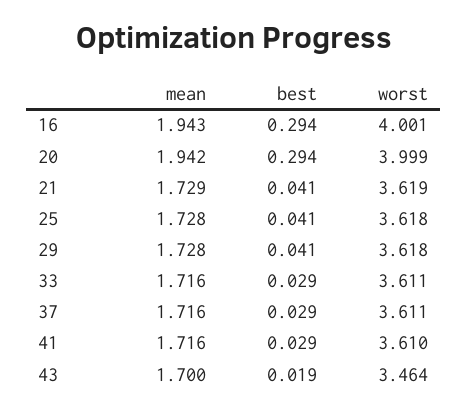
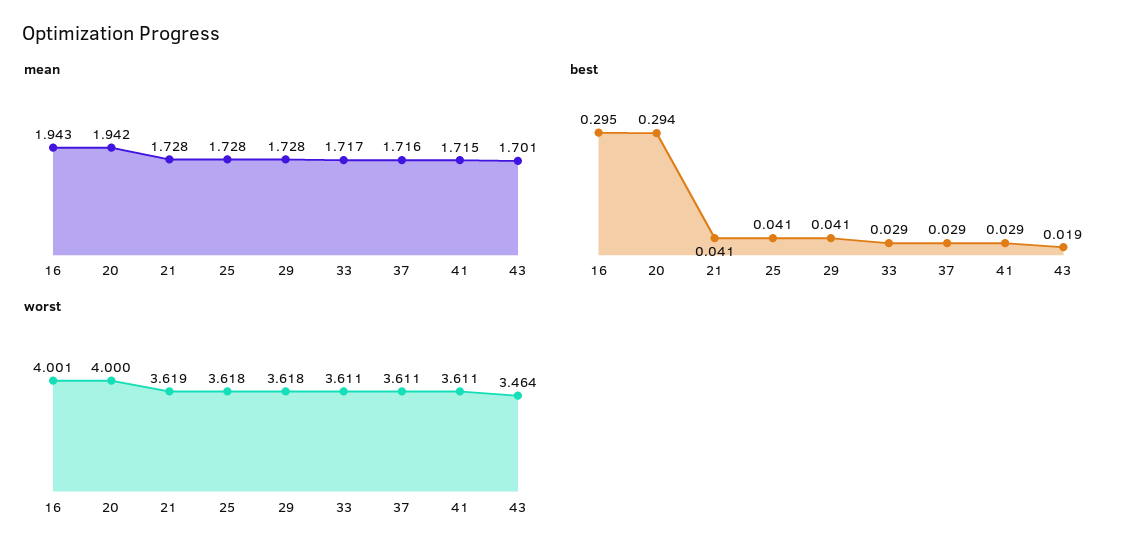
best, 16: 0.294 -> 0.295
worst, 20: 3.999 -> 4
mean, 21: 1.729 -> 1.728
mean, 33: 1.716 -> 1.717
mean, 41: 1.716 -> 1.715
worst, 41: 3.61 -> 3.611
mean, 43: 1.7 -> 1.701

